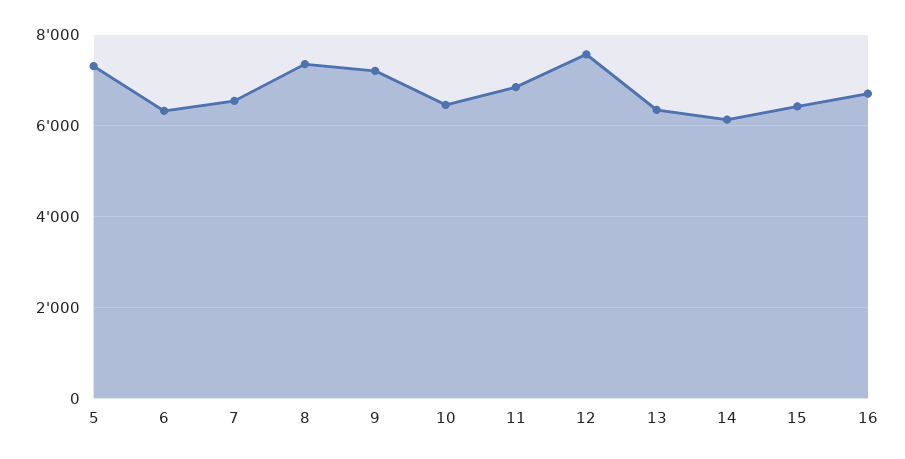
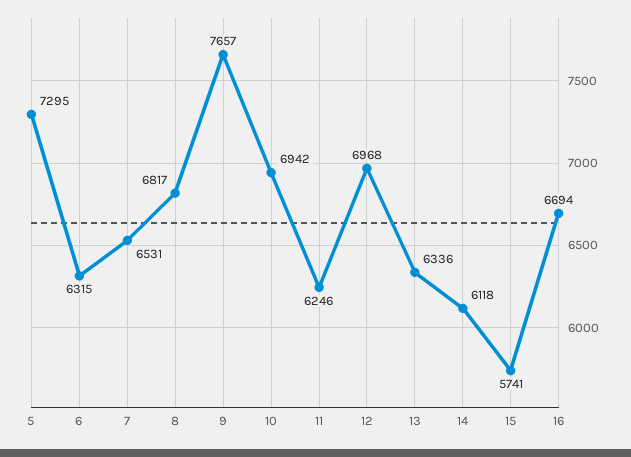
8: 7400 -> 6817
9: 7200 -> 7657
10: 6400 -> 6942
11: 6800 -> 6246
12: 7600 -> 6968
15: 6400 -> 5741

